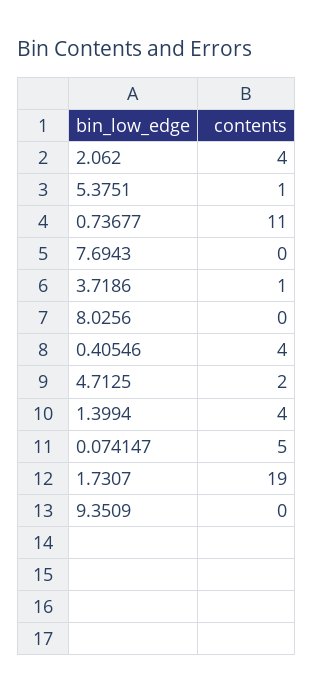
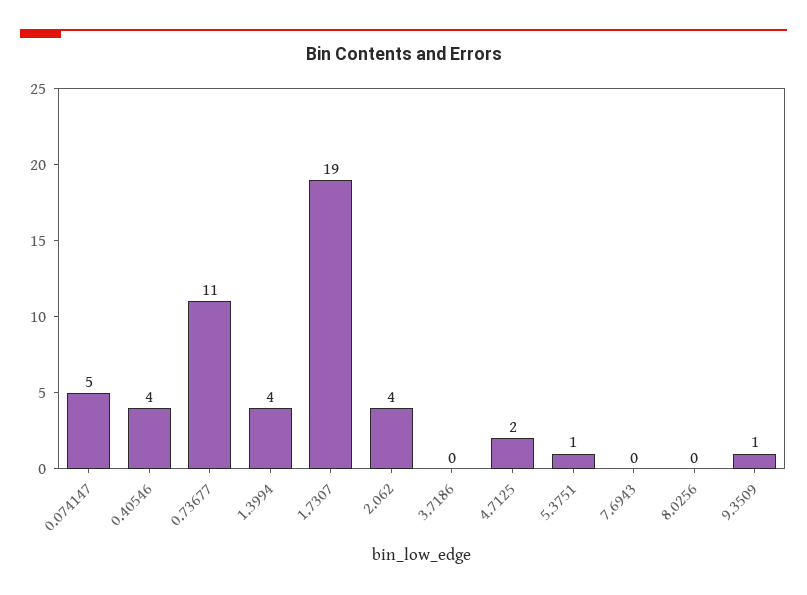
3.7186: 1 -> 0
9.3509: 0 -> 1

